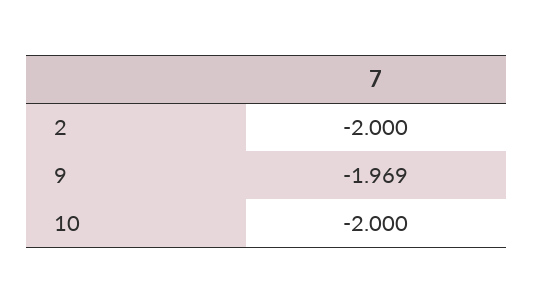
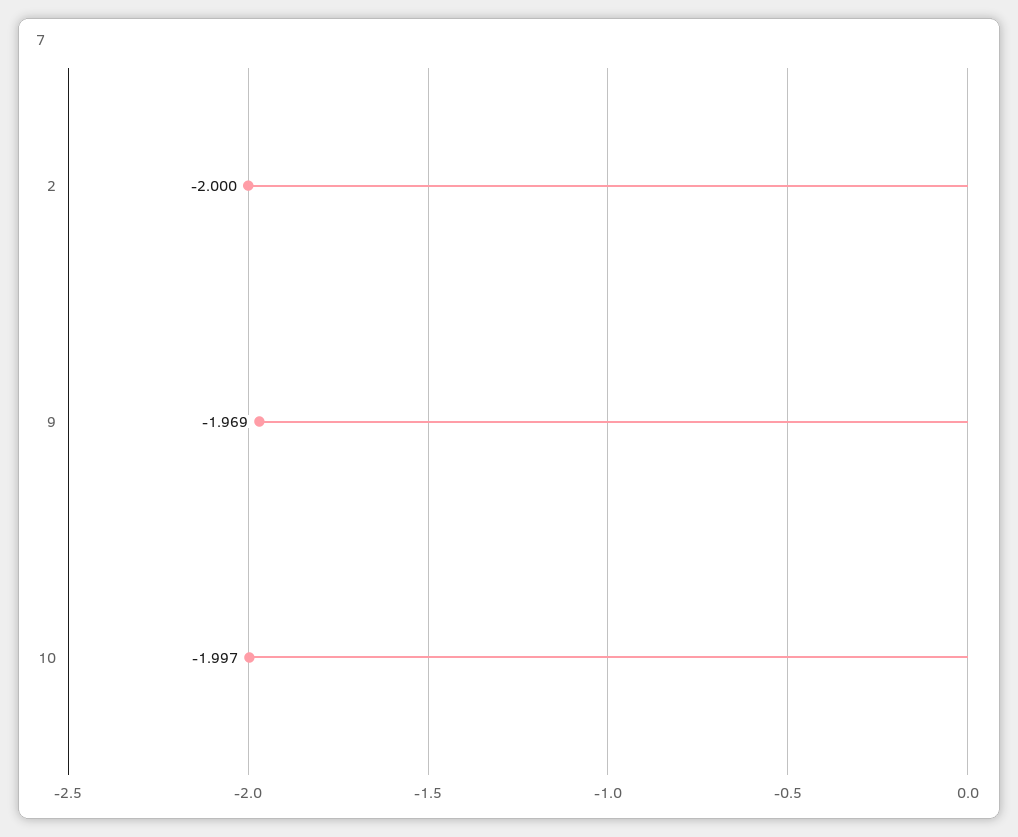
10: -2 -> -1.997

